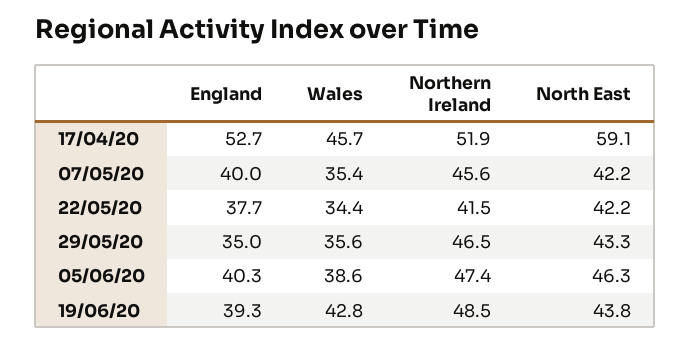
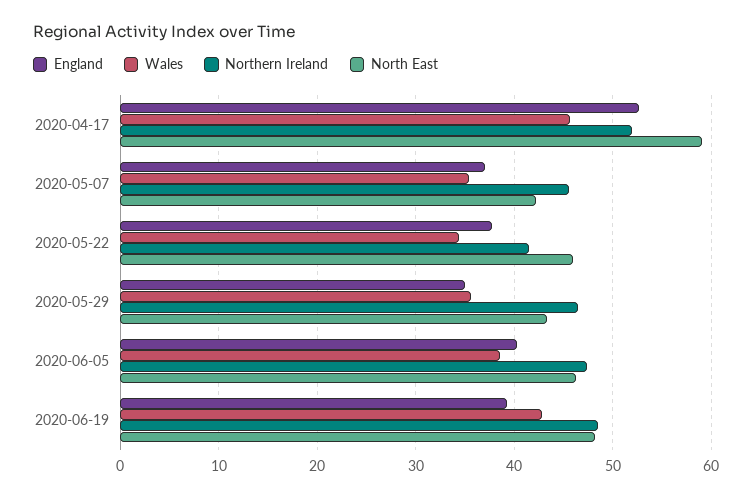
England, 07/05/20: 40 -> 37
North East, 22/05/20: 42.2 -> 46
North East, 19/06/20: 43.8 -> 48

